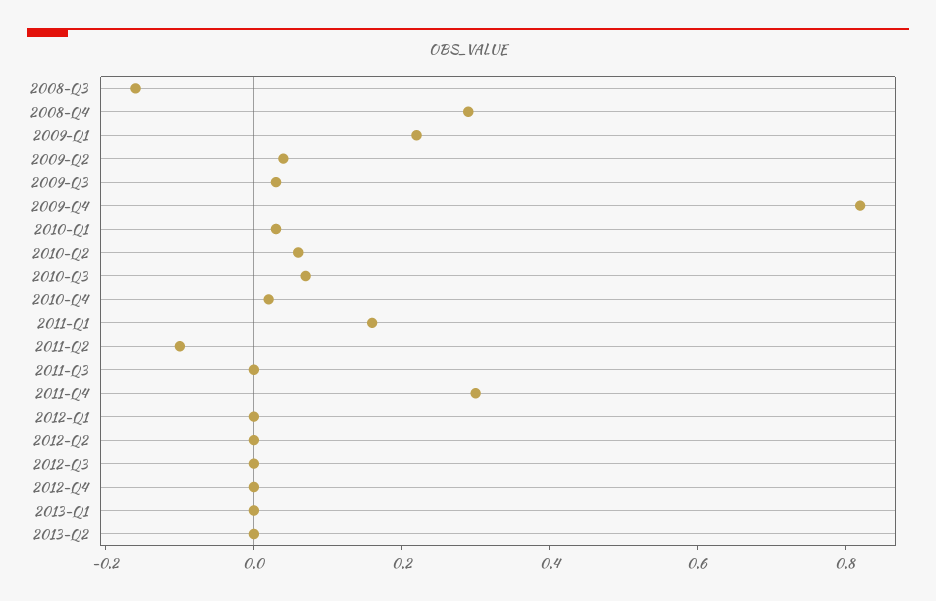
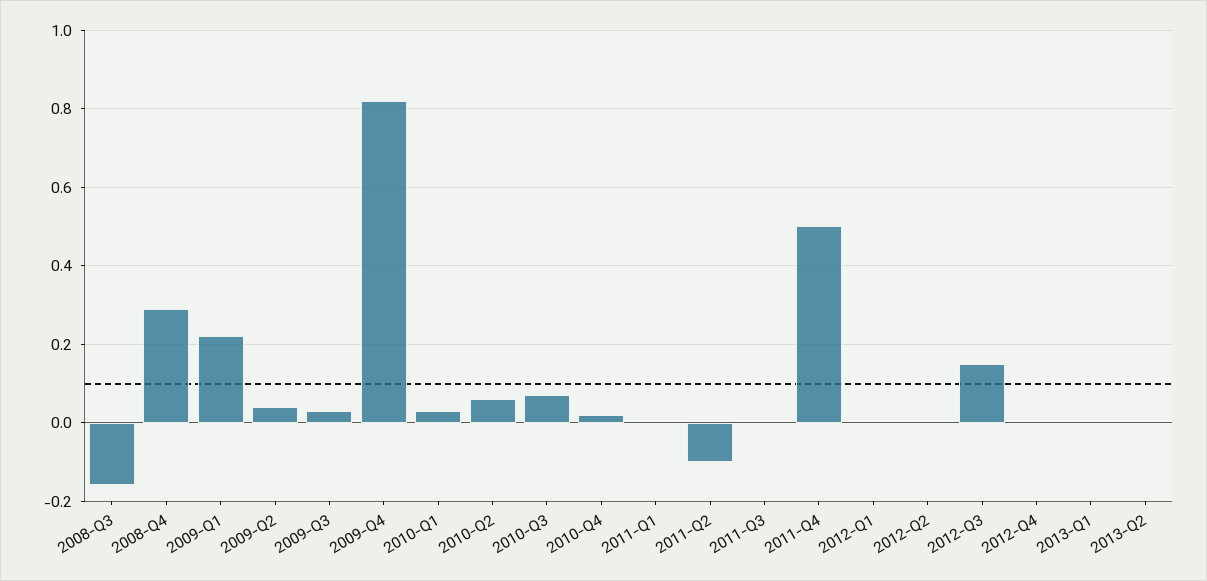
2011-Q1: 0.15 -> 0
2011-Q4: 0.3 -> 0.5
2012-Q3: 0 -> 0.15

